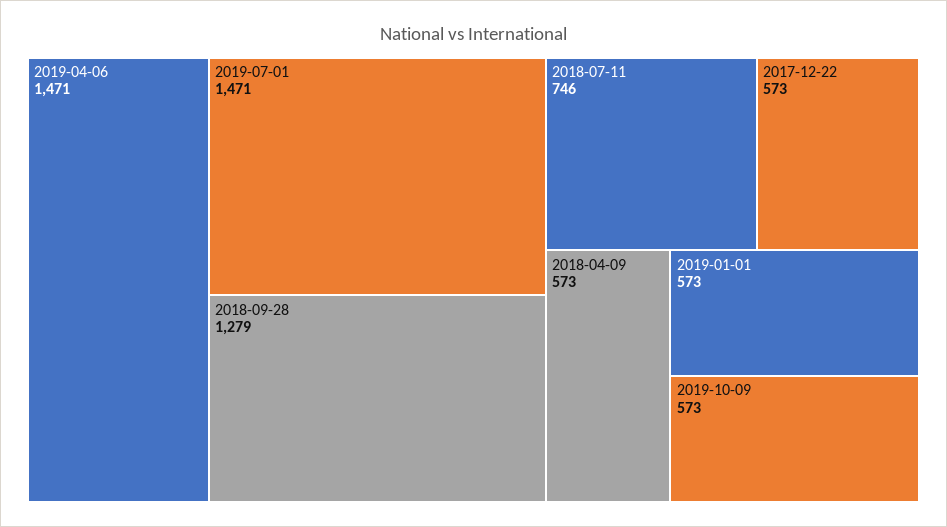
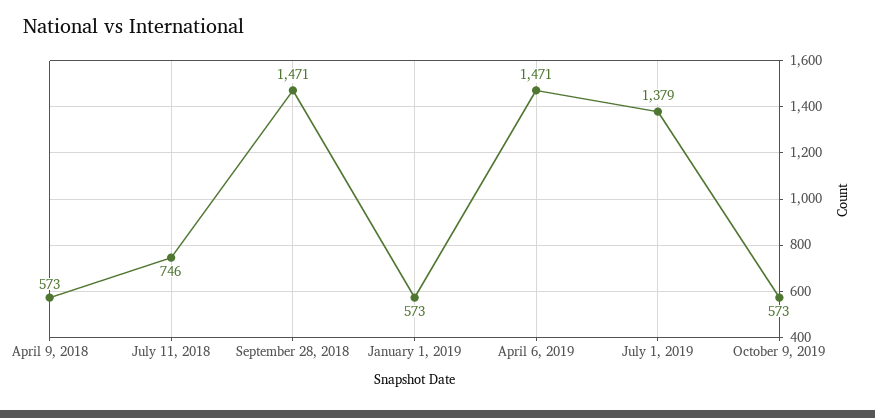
2019-07-01: 1471 -> 1379
2018-09-28: 1279 -> 1471
2017-12-22: 573 -> none

